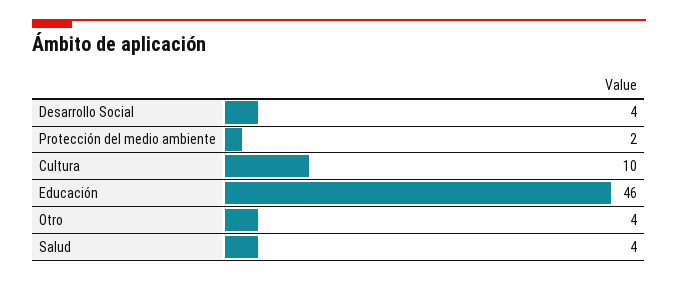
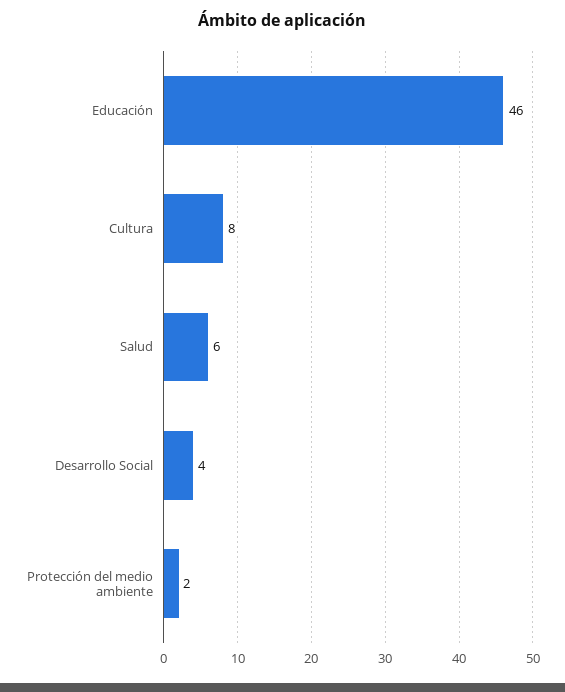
Cultura: 10 -> 8
Otro: 4 -> none
Salud: 4 -> 6

